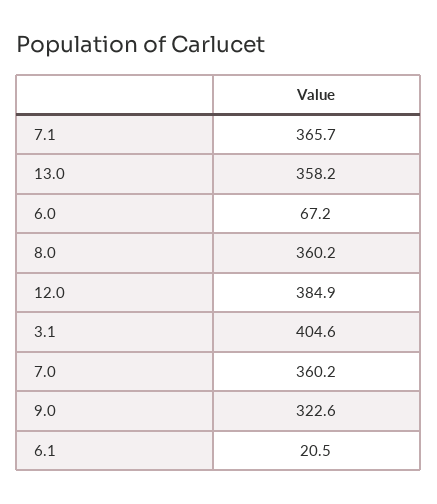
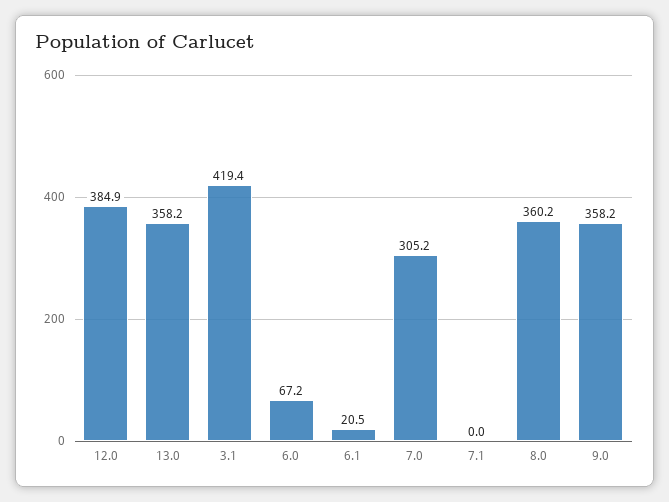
7.1: 365.7 -> 0
3.1: 404.6 -> 419.4
7.0: 360.2 -> 305.2
9.0: 322.6 -> 358.2

